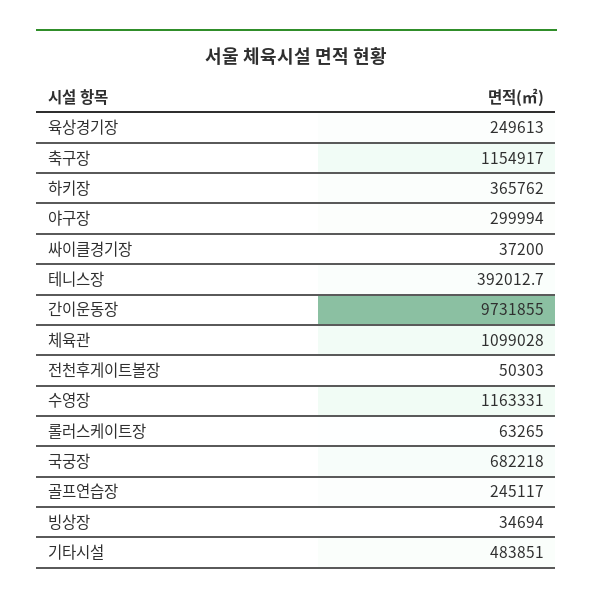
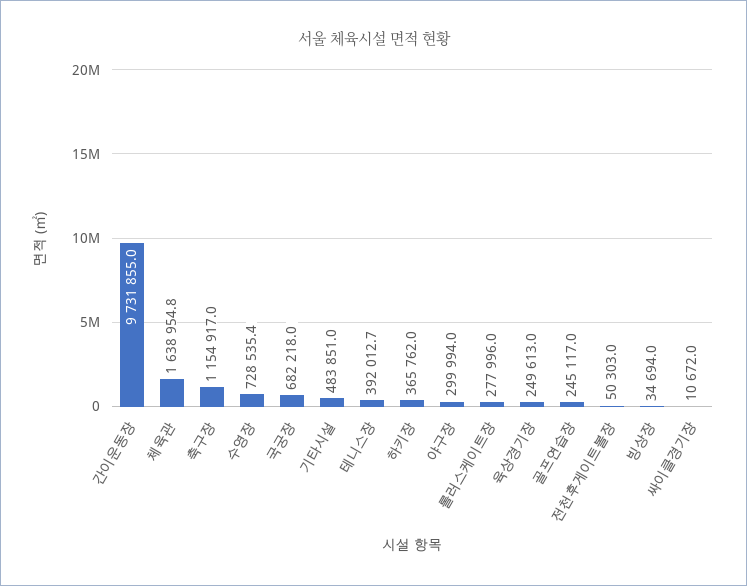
싸이클경기장: 37200 -> 10672
체육관: 1099028 -> 1638954.8
수영장: 1163331 -> 728535.4
롤러스케이트장: 63265 -> 277996

